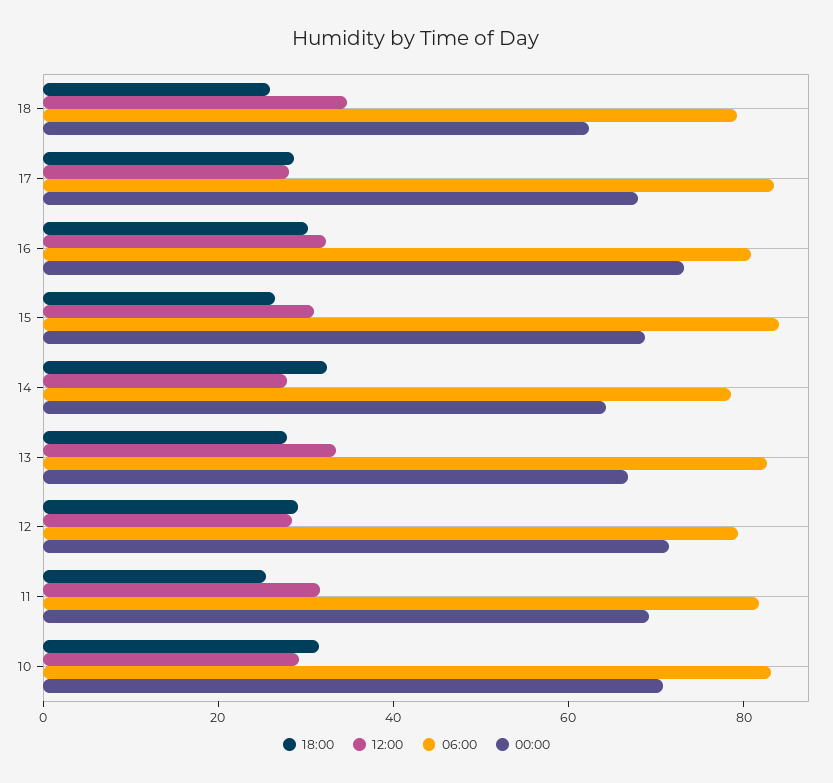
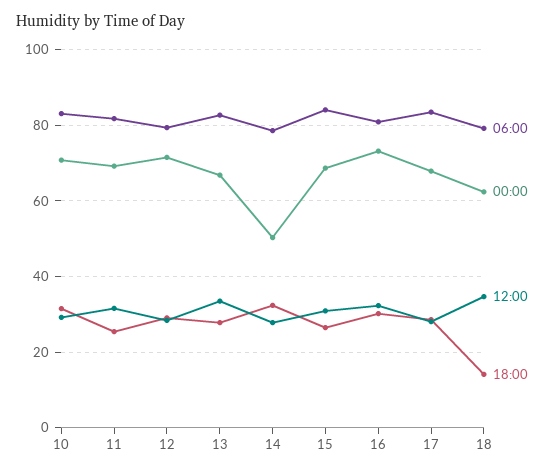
18:00, 18: 25 -> 14
00:00, 14: 65 -> 50

